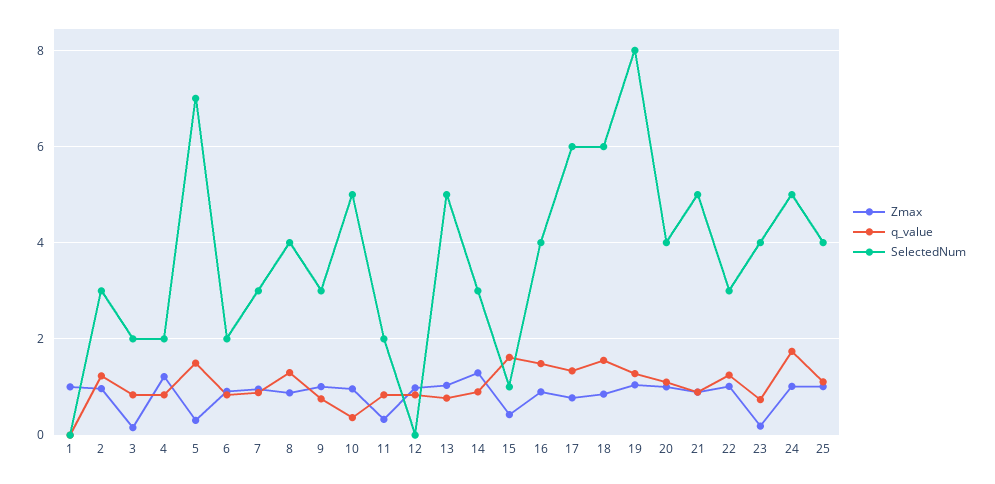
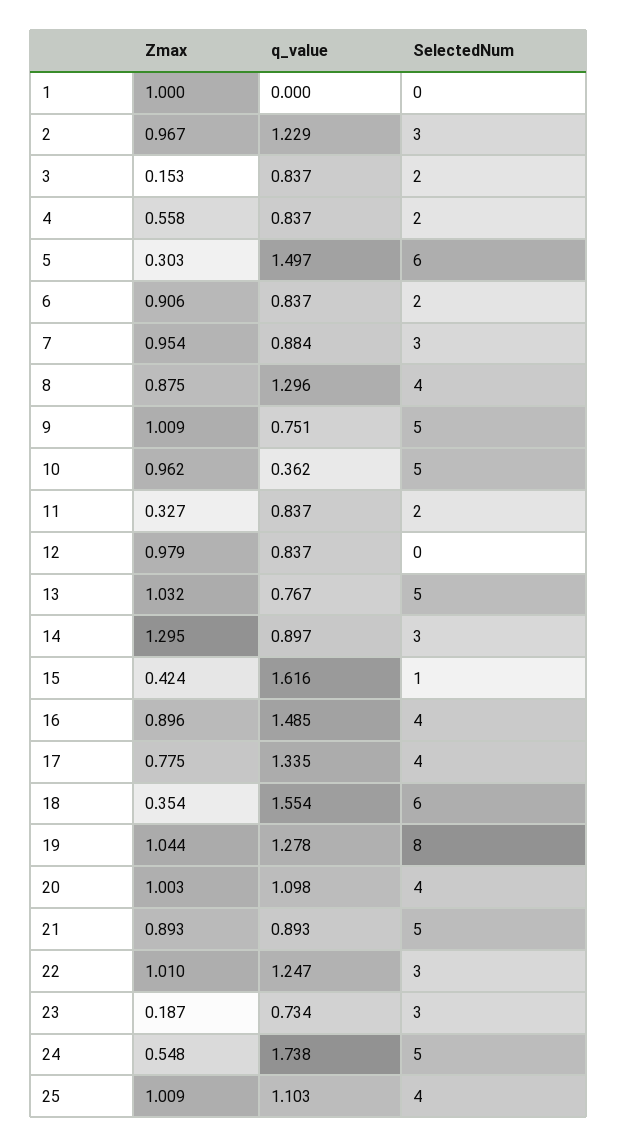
Zmax, 4: 1.2 -> 0.558
SelectedNum, 5: 7 -> 6
SelectedNum, 9: 3 -> 5
SelectedNum, 17: 6 -> 4
Zmax, 18: 0.8 -> 0.354
SelectedNum, 23: 4 -> 3
Zmax, 24: 1 -> 0.548

